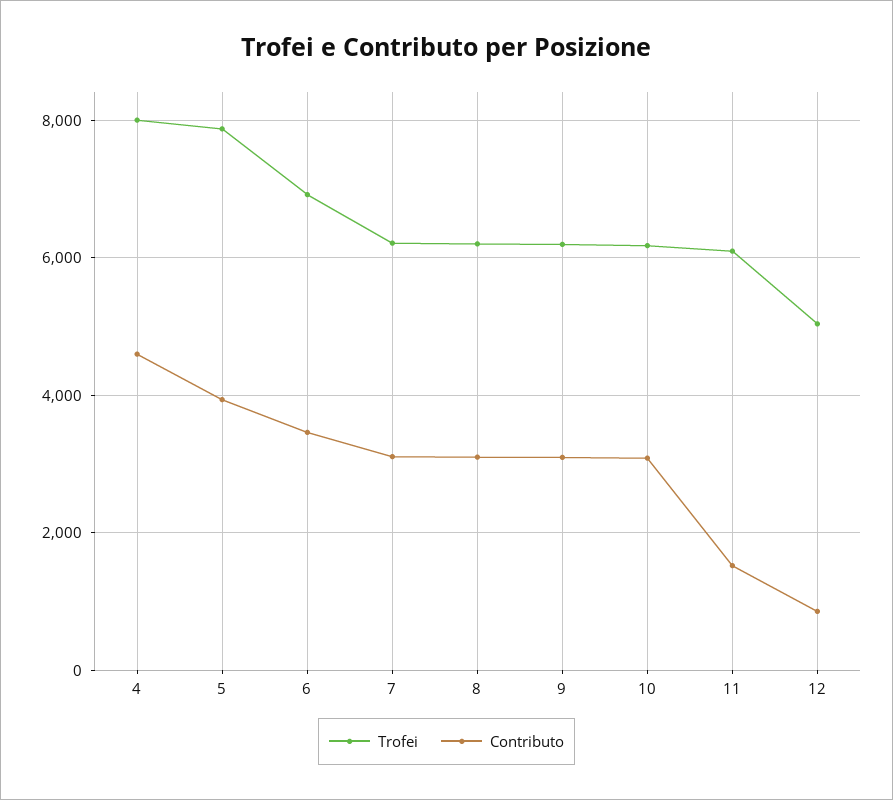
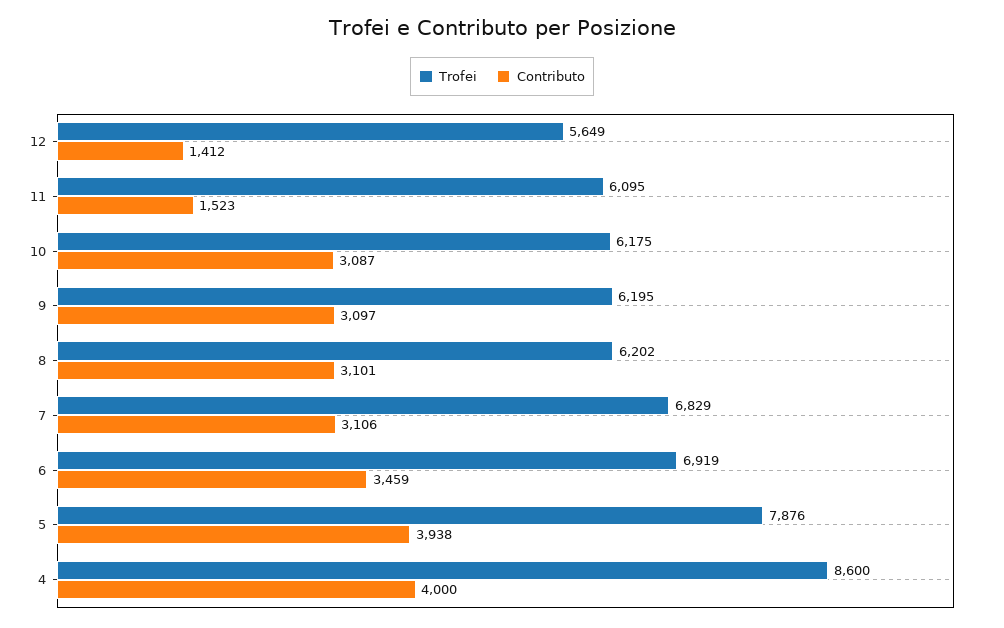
Trofei, 4: 8000 -> 8600
Contributo, 4: 4600 -> 4000
Trofei, 7: 6200 -> 6829
Trofei, 12: 5000 -> 5649
Contributo, 12: 800 -> 1412

